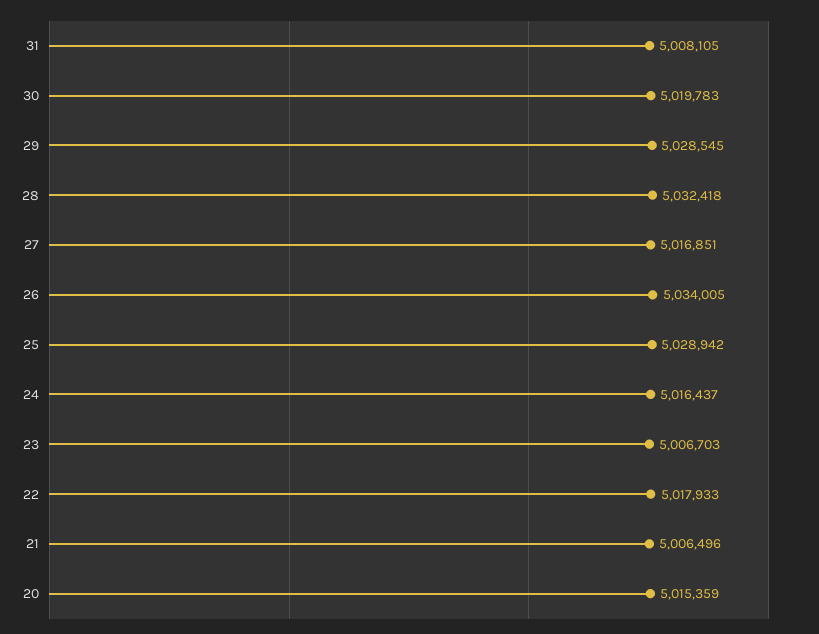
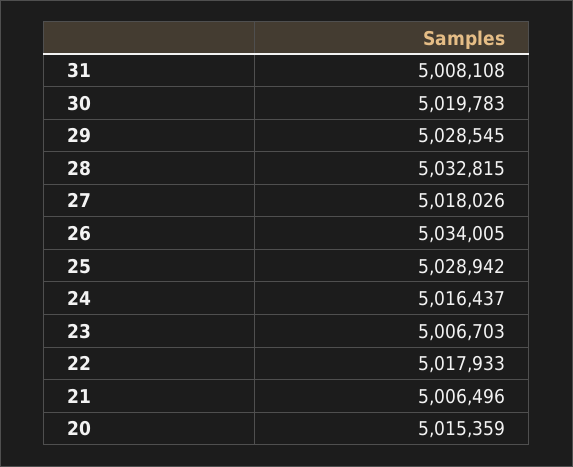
31: 5008105 -> 5008108
28: 5032418 -> 5032815
27: 5016851 -> 5018026

